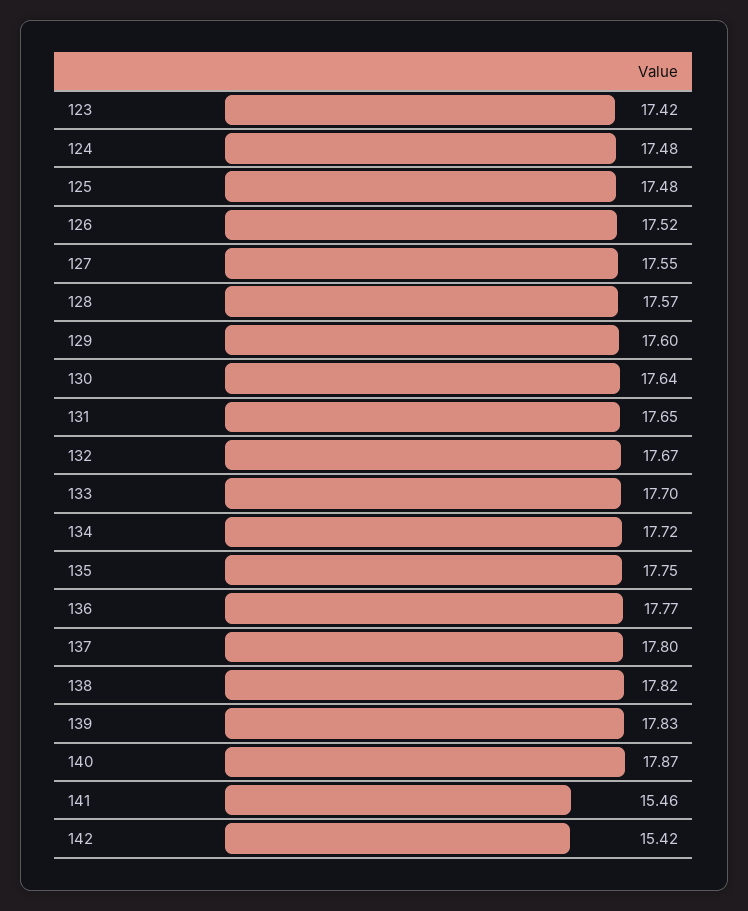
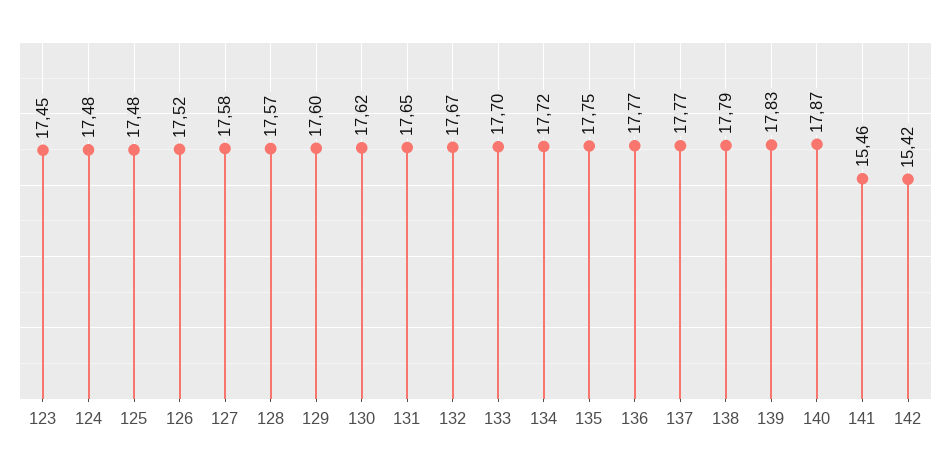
123: 17.42 -> 17.45
127: 17.55 -> 17.58
130: 17.64 -> 17.62
137: 17.8 -> 17.77
138: 17.82 -> 17.79

